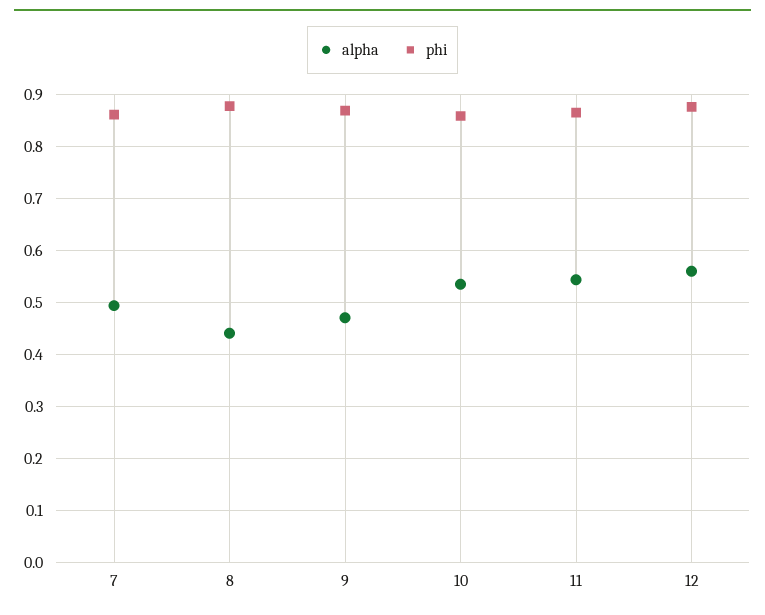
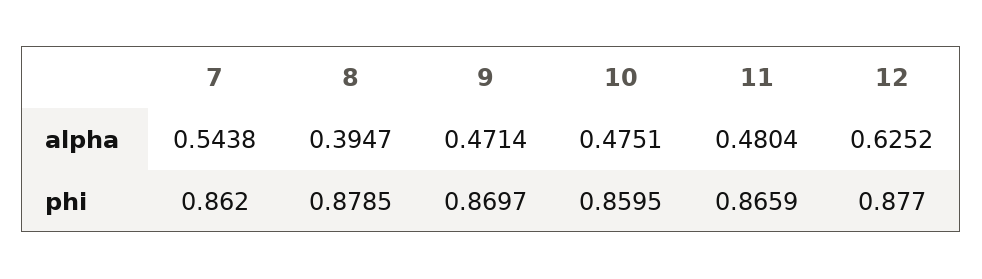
alpha, 7: 0.5 -> 0.5438
alpha, 8: 0.44 -> 0.3947
alpha, 10: 0.54 -> 0.4751
alpha, 11: 0.54 -> 0.4804
alpha, 12: 0.56 -> 0.6252

